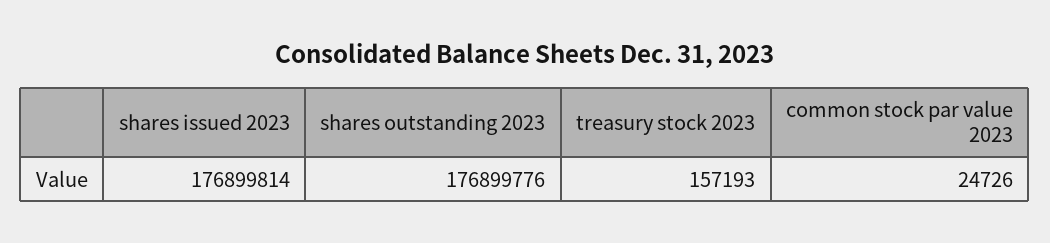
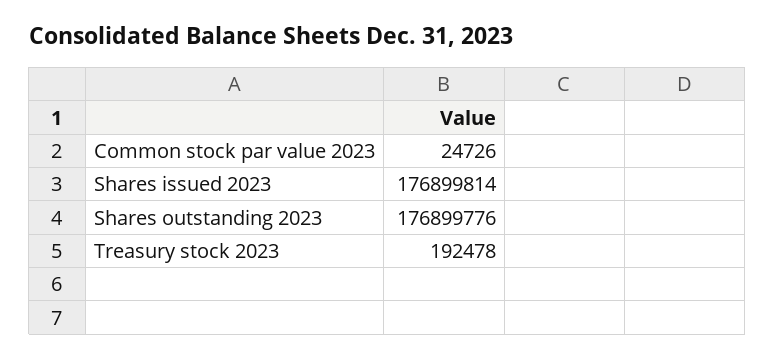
treasury stock 2023: 157193 -> 192478

